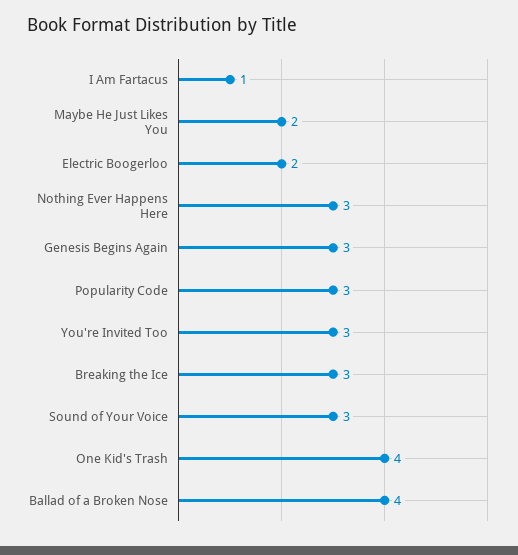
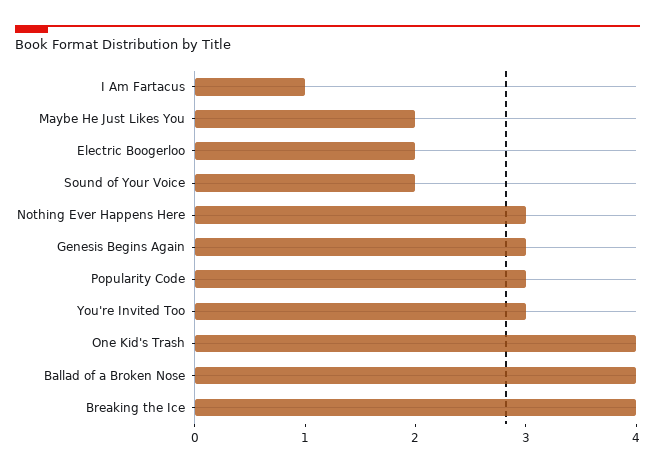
Breaking the Ice: 3 -> 4
Sound of Your Voice: 3 -> 2

